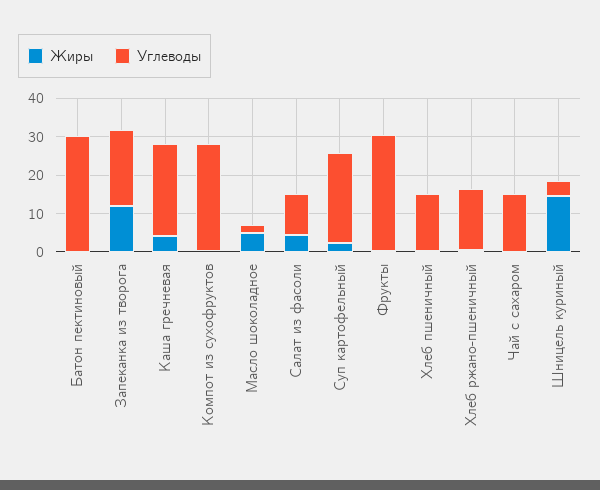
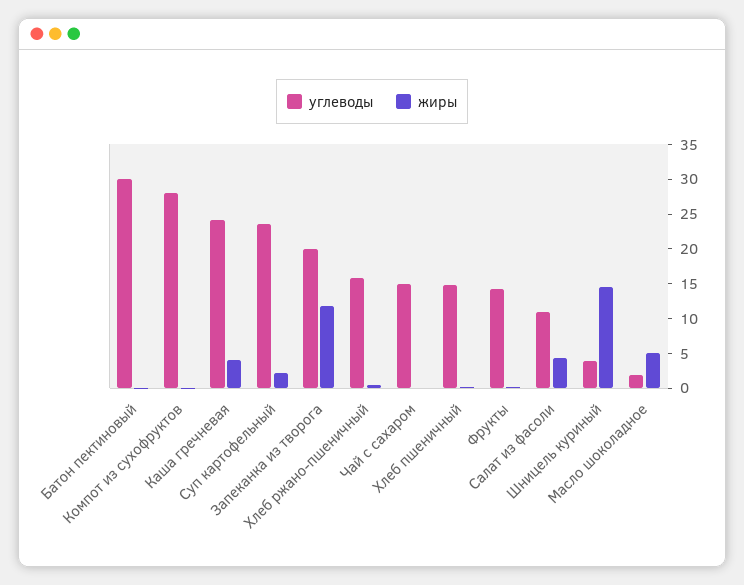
Углеводы, Фрукты: 30 -> 15

